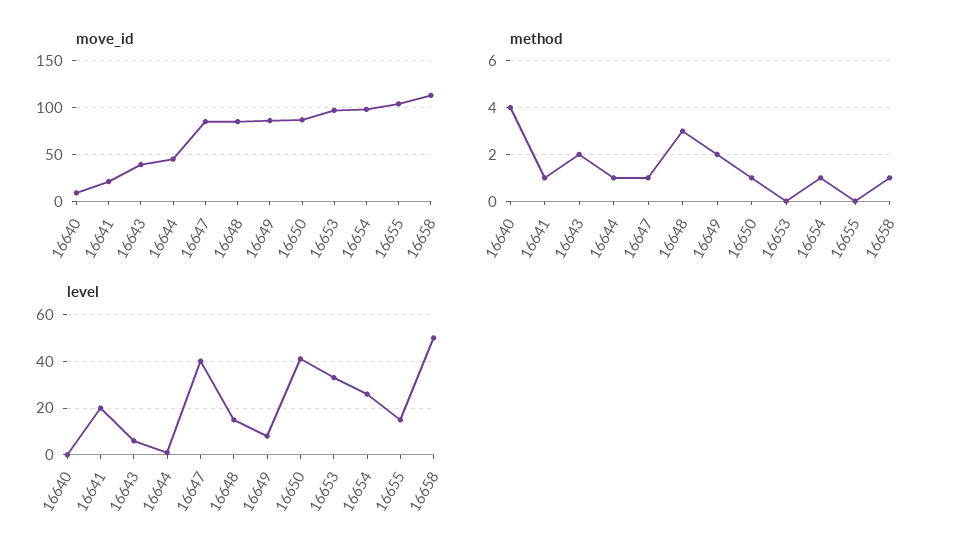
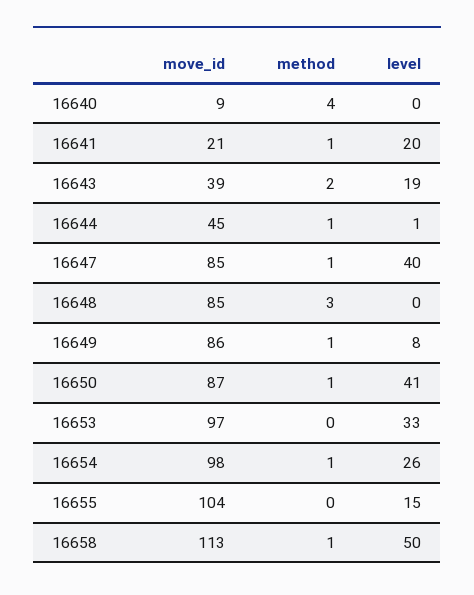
method, 16649: 2 -> 1
level, 16643: 5 -> 19
level, 16648: 15 -> 0

